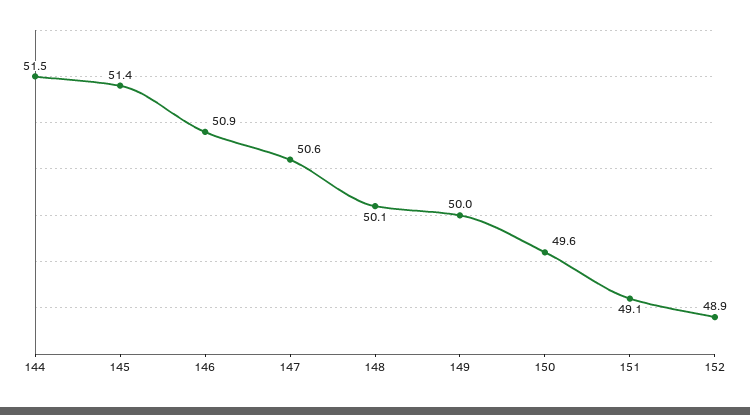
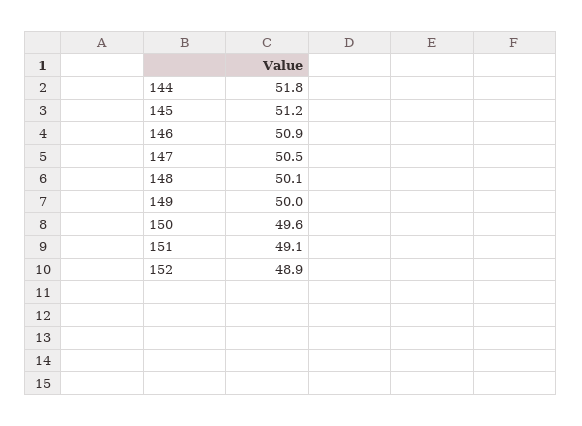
144: 51.5 -> 51.8
145: 51.4 -> 51.2
147: 50.6 -> 50.5

